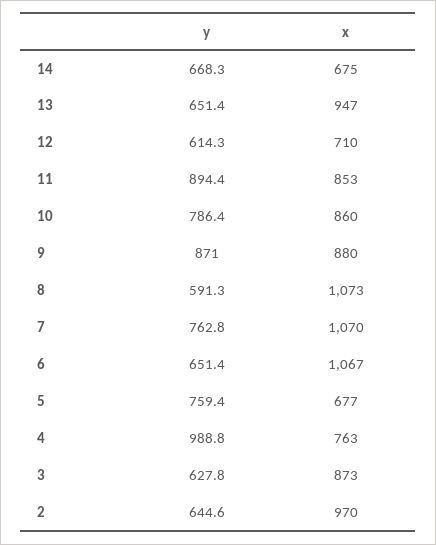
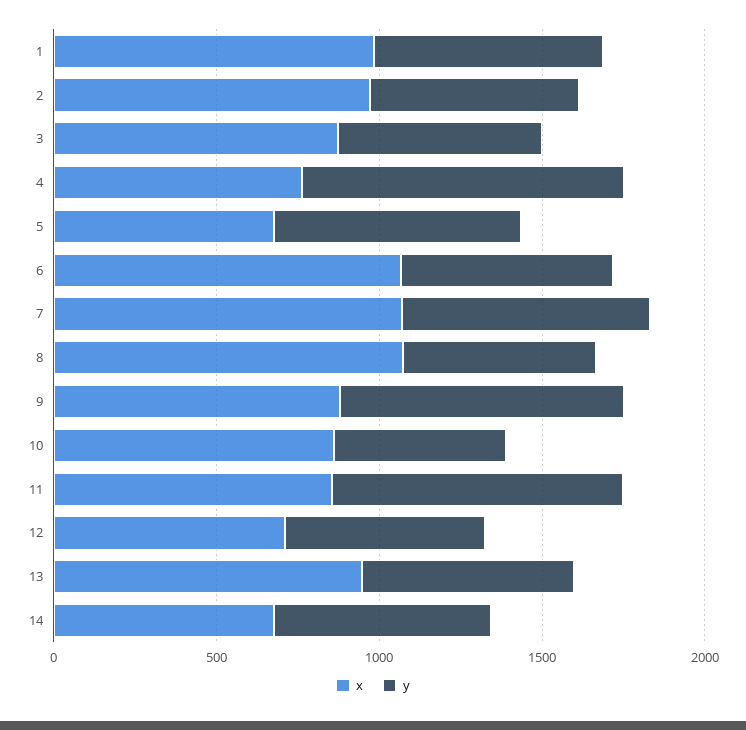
y, 10: 786.4 -> 500
x, 1: none -> 1000
y, 1: none -> 700

